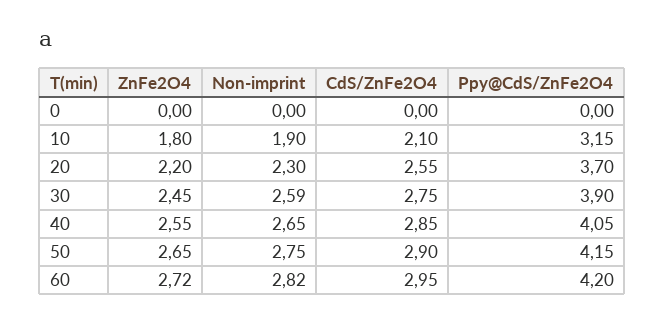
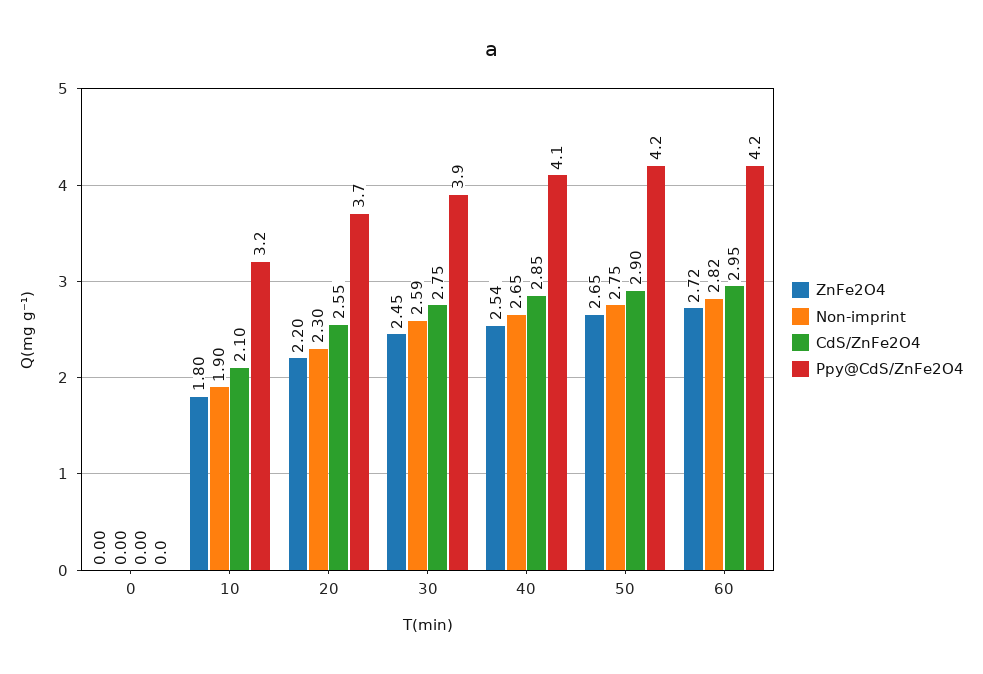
ZnFe2O4, 40: 2.55 -> 2.54

